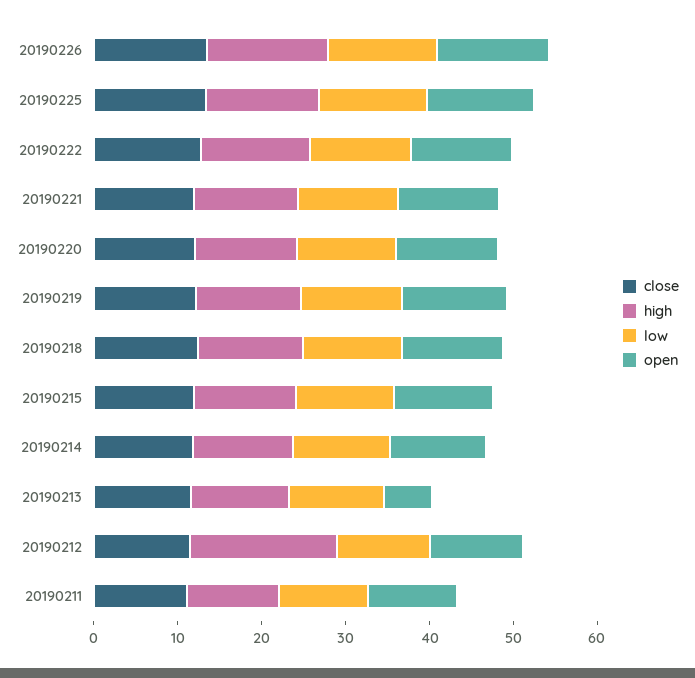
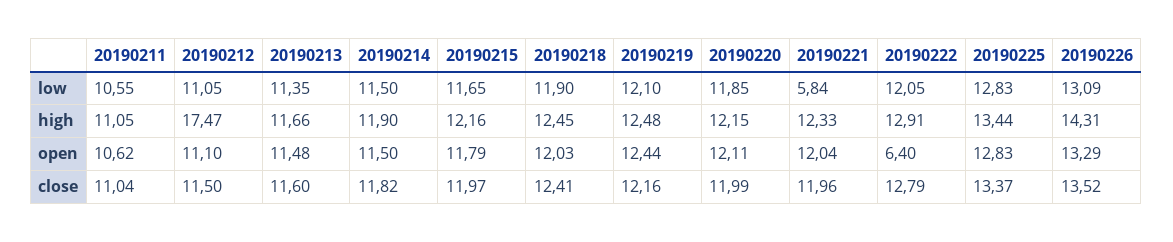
open, 20190222: 12 -> 6.4
low, 20190221: 12 -> 5.84
open, 20190213: 6 -> 11.48

